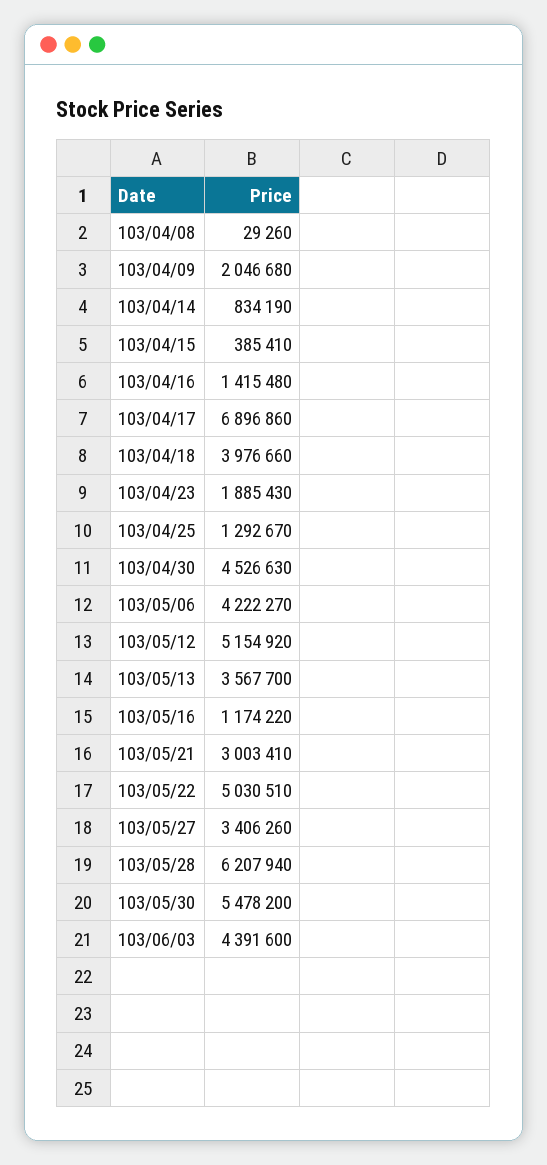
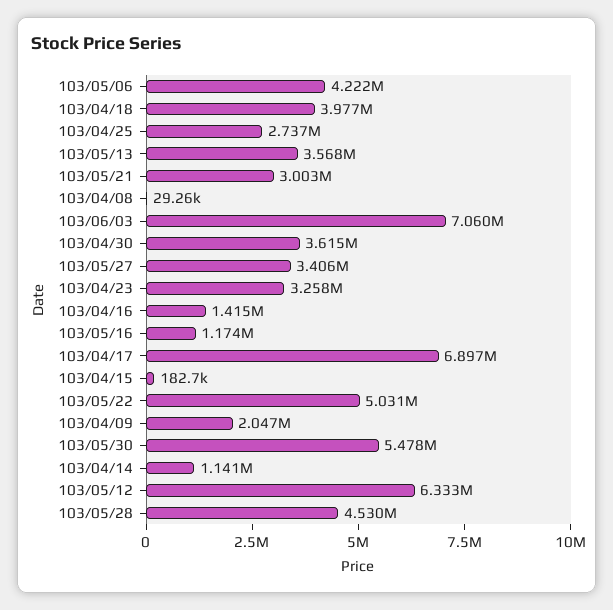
103/04/14: 834190 -> 1141000
103/04/15: 385410 -> 182700
103/04/23: 1885430 -> 3258000
103/04/25: 1292670 -> 2737000
103/04/30: 4526630 -> 3615000
103/05/12: 5154920 -> 6333000
103/05/28: 6207940 -> 4530000
103/06/03: 4391600 -> 7060000

